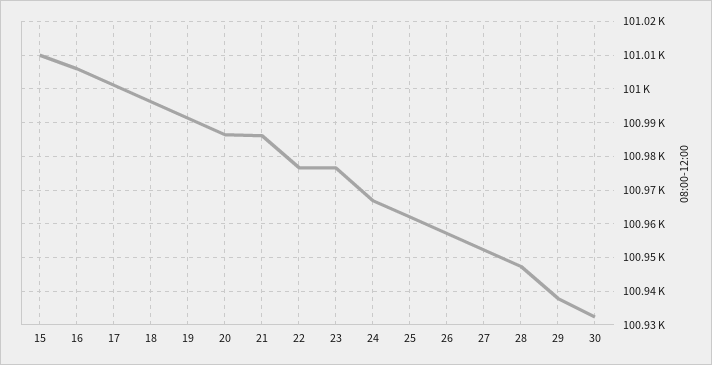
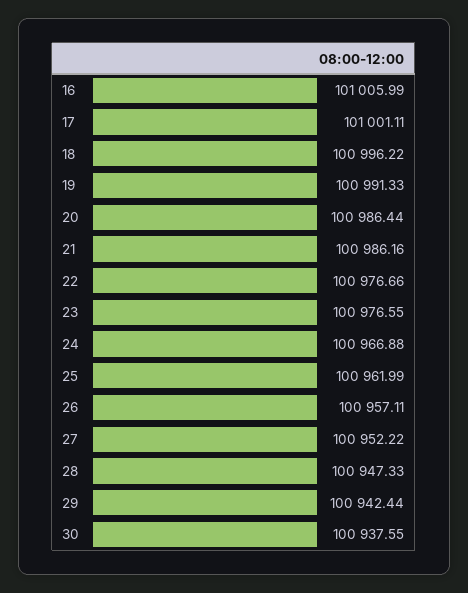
15: 101010 -> none
29: 100938 -> 100942.44
30: 100932 -> 100937.55

